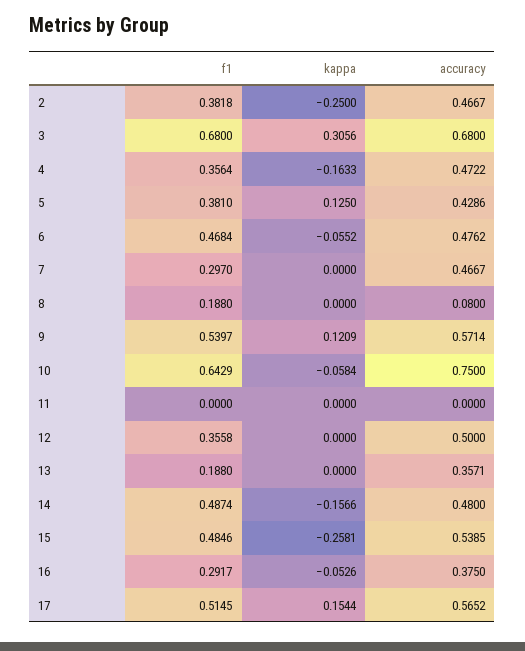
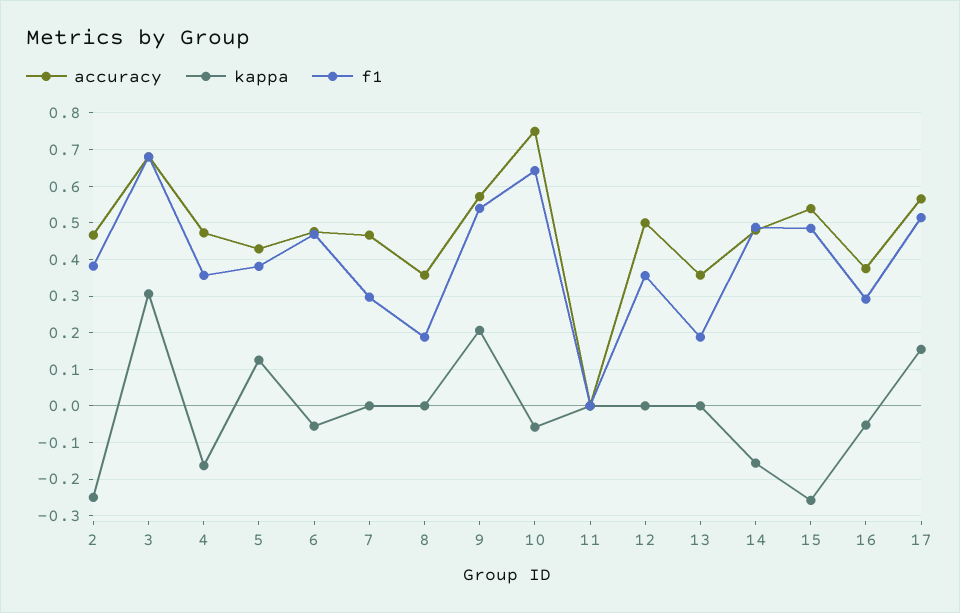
accuracy, 8: 0.08 -> 0.36
kappa, 9: 0.1209 -> 0.2

